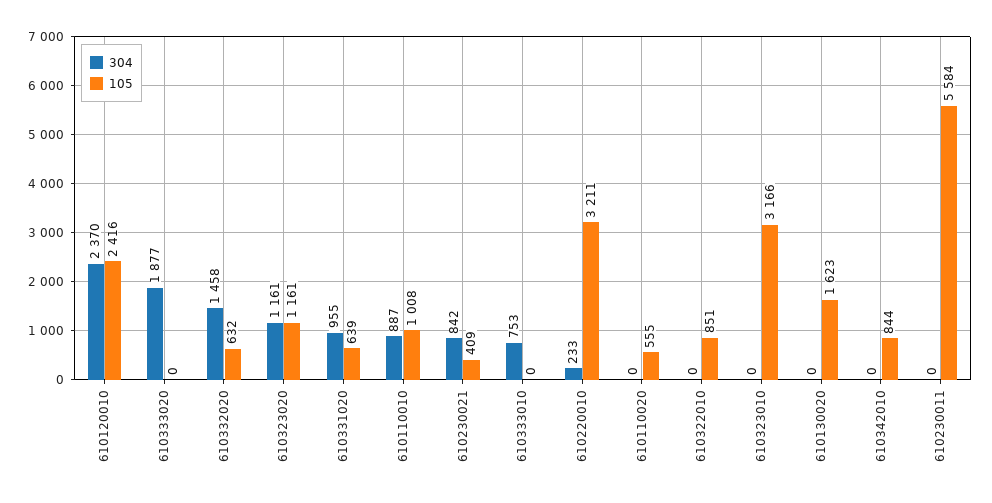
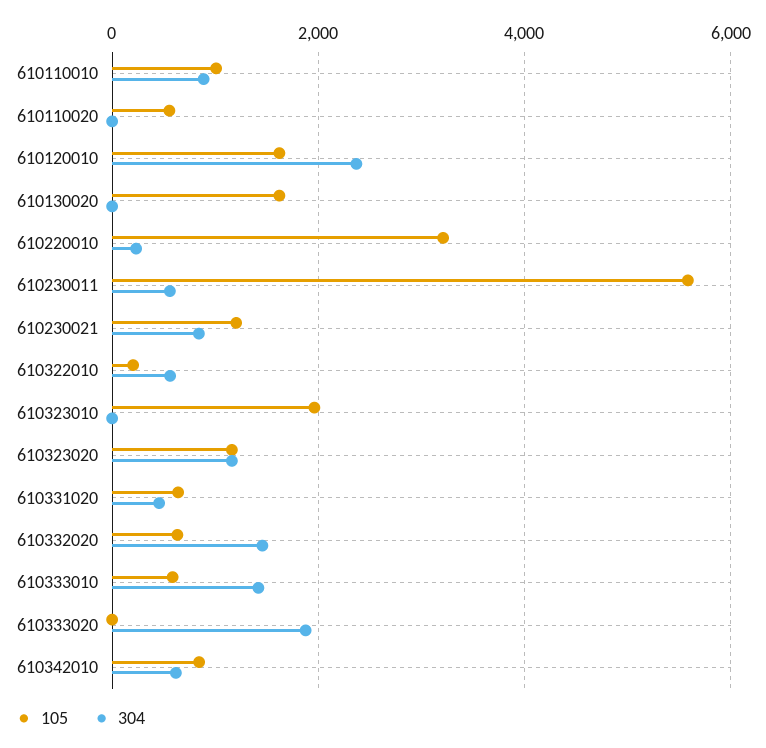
105, 610120010: 2416 -> 1600
304, 610331020: 955 -> 400
105, 610230021: 409 -> 1200
304, 610333010: 753 -> 1400
105, 610333010: 0 -> 600
304, 610322010: 0 -> 600
105, 610322010: 851 -> 200
105, 610323010: 3166 -> 2000
304, 610342010: 0 -> 600
304, 610230011: 0 -> 600

